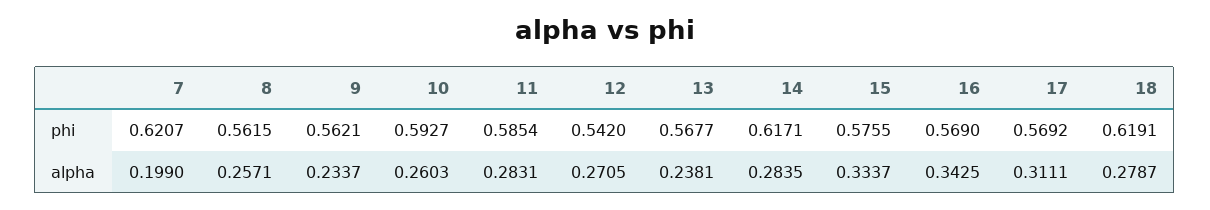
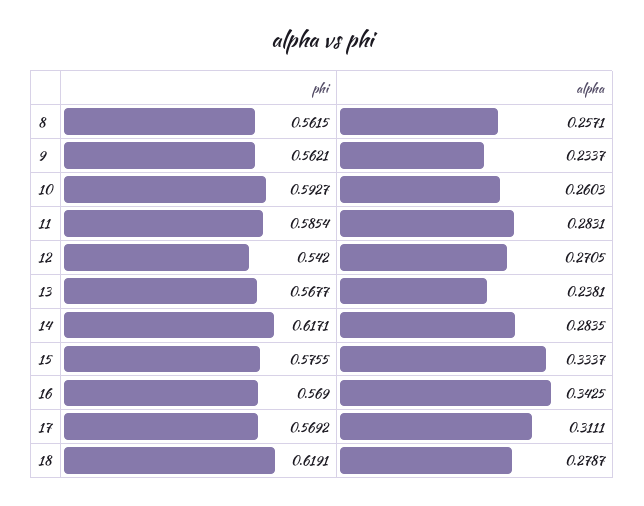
7, phi: 0.6207 -> none
7, alpha: 0.199 -> none

